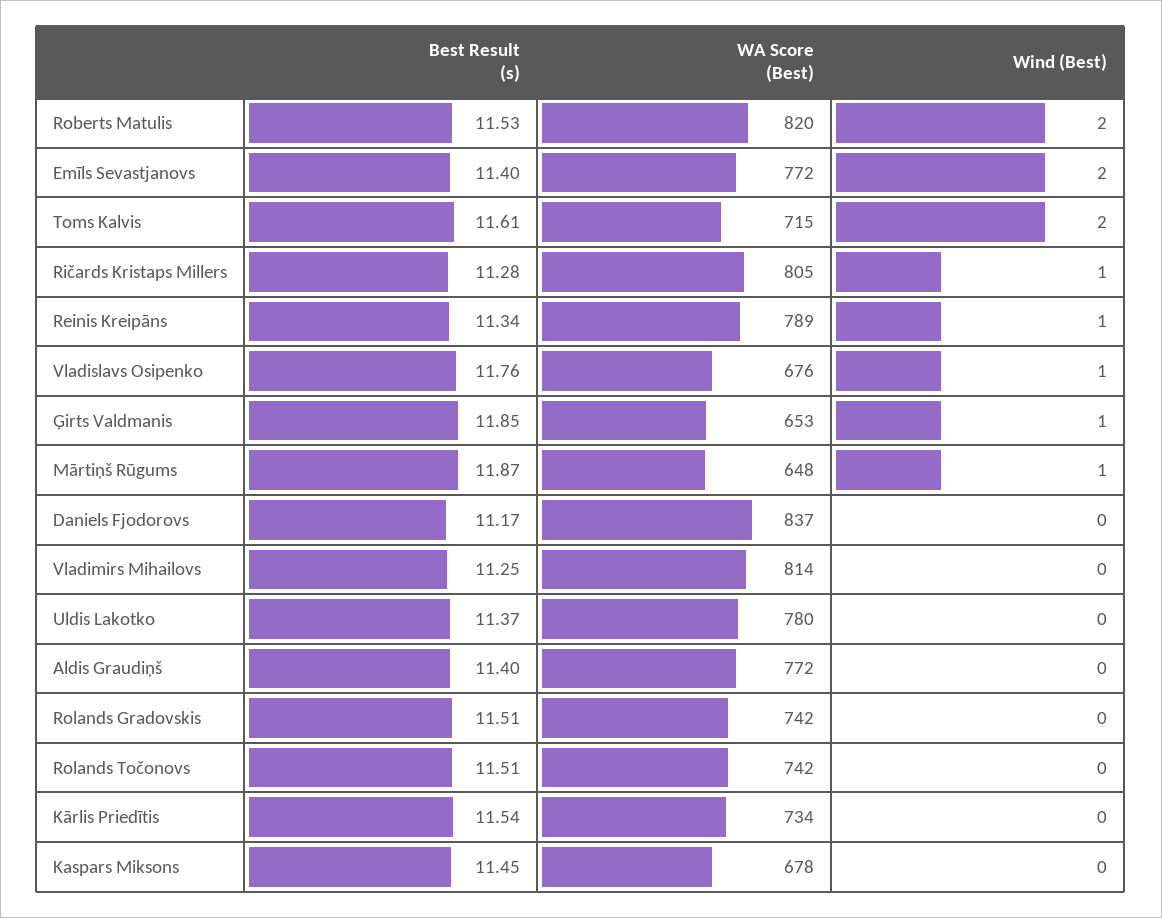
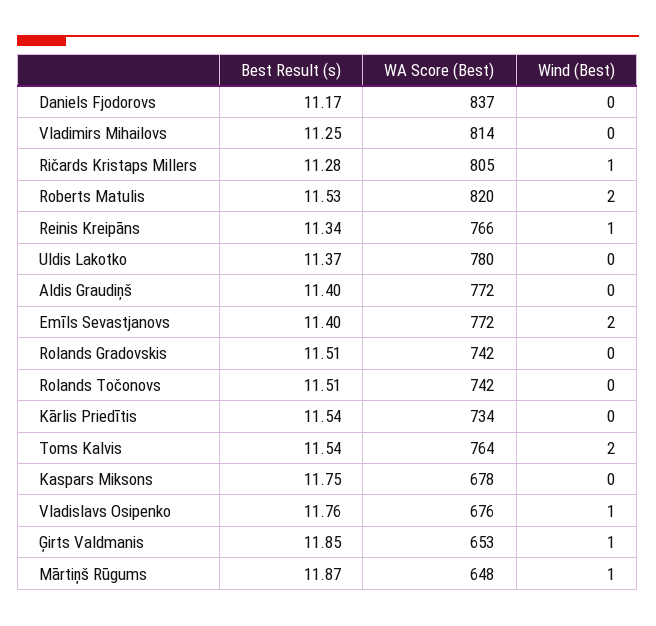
Best Result (s), Toms Kalvis: 11.61 -> 11.54
WA Score (Best), Toms Kalvis: 715 -> 764
WA Score (Best), Reinis Kreipāns: 789 -> 766
Best Result (s), Kaspars Miksons: 11.45 -> 11.75

